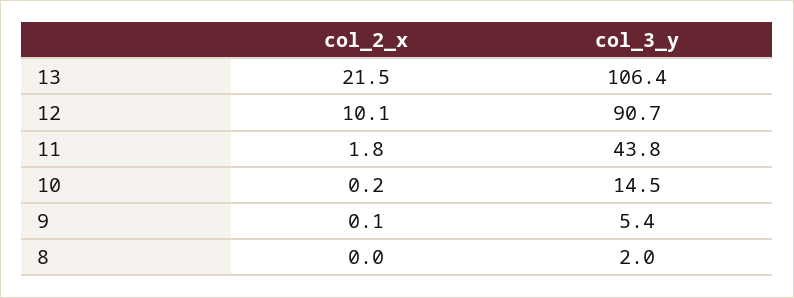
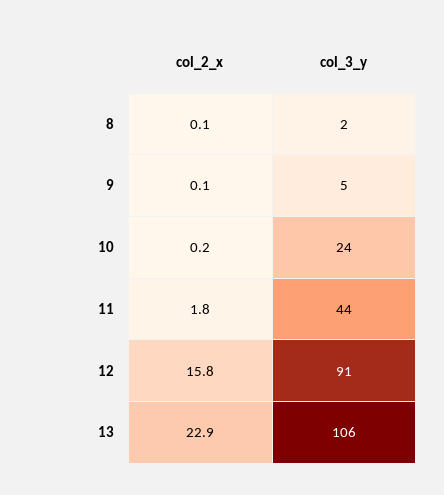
col_2_x, 13: 21.5 -> 22.9
col_2_x, 12: 10.1 -> 15.8
col_3_y, 10: 14.5 -> 24
col_2_x, 8: 0 -> 0.1

